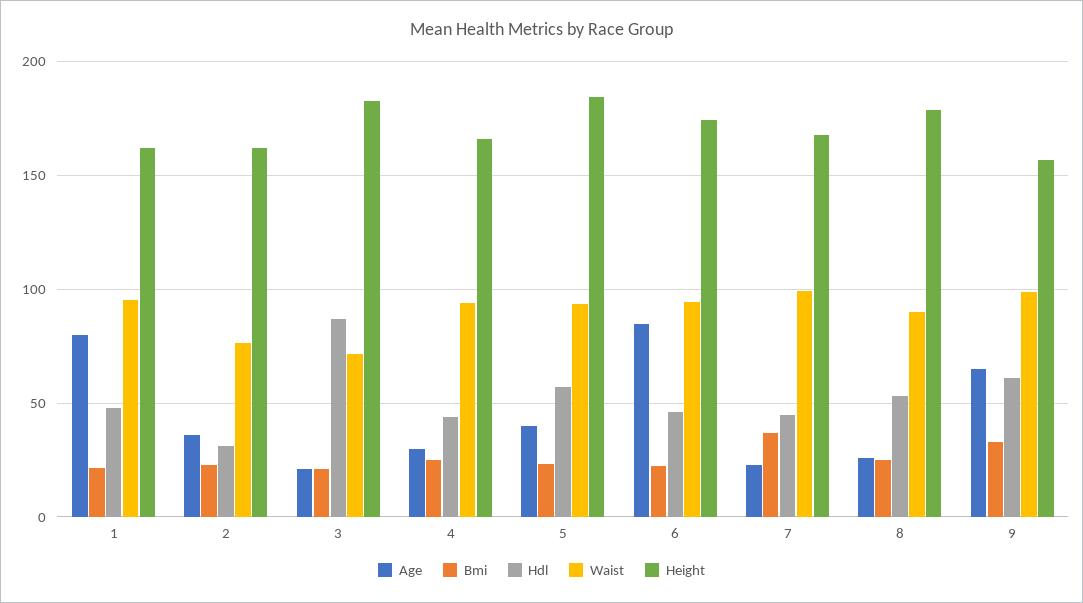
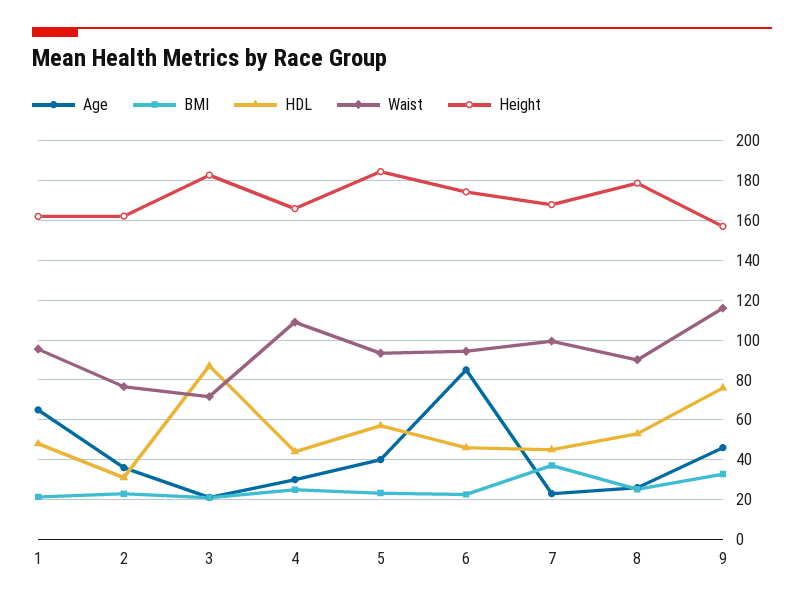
Age, 1: 80 -> 65
Waist, 4: 95 -> 110
Age, 9: 65 -> 45
Hdl, 9: 60 -> 75
Waist, 9: 100 -> 115

